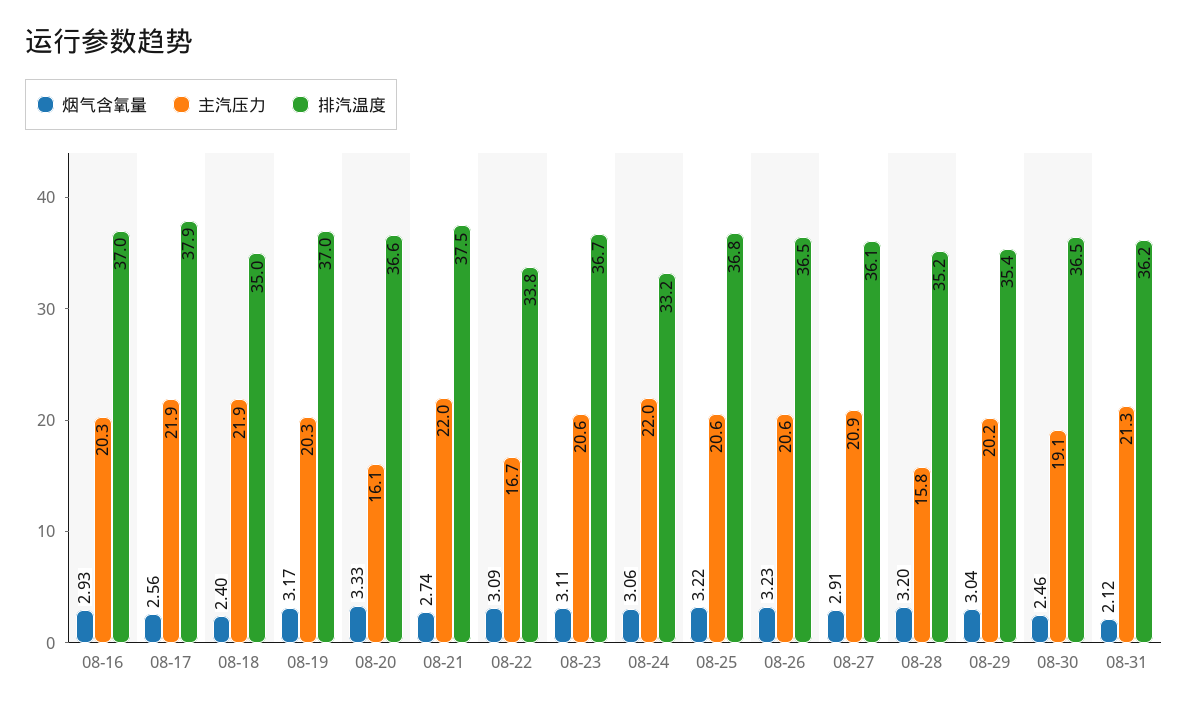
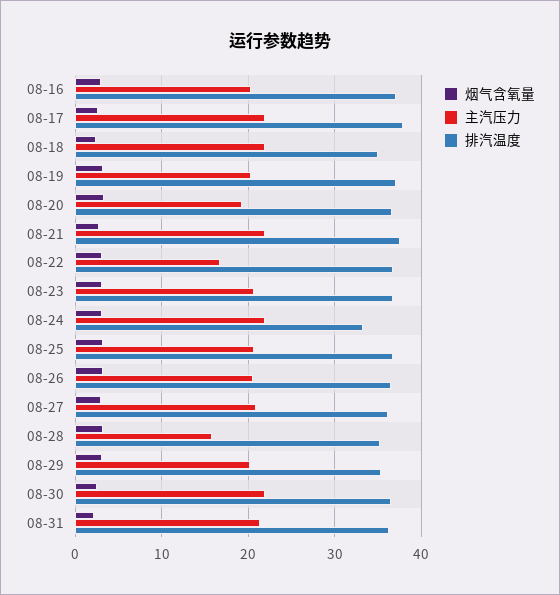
主汽压力, 08-20: 16.1 -> 19
排汽温度, 08-22: 33.8 -> 37
主汽压力, 08-30: 19.1 -> 22

